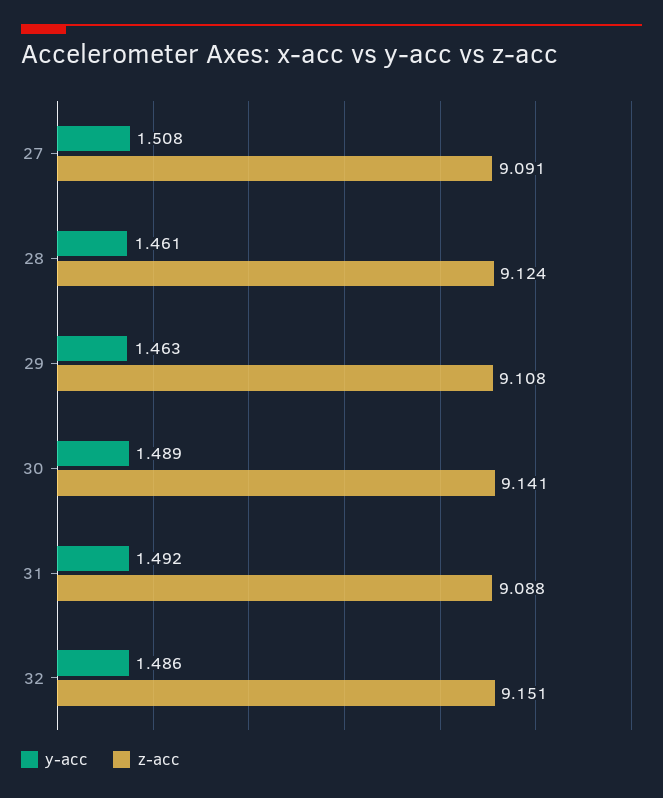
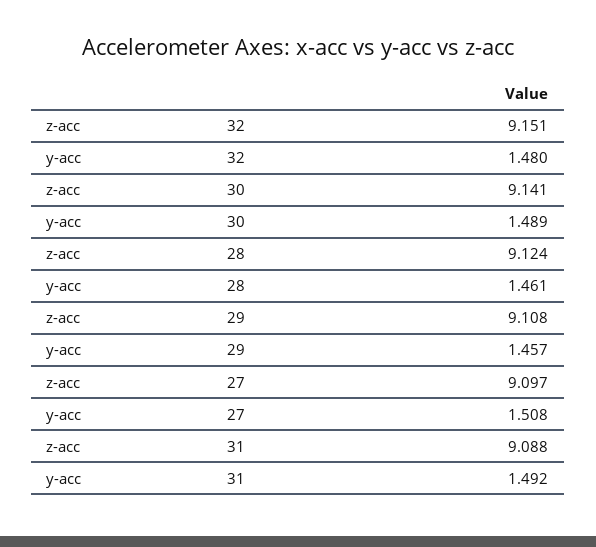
z-acc, 27: 9.091 -> 9.097
y-acc, 29: 1.463 -> 1.457
y-acc, 32: 1.486 -> 1.48

